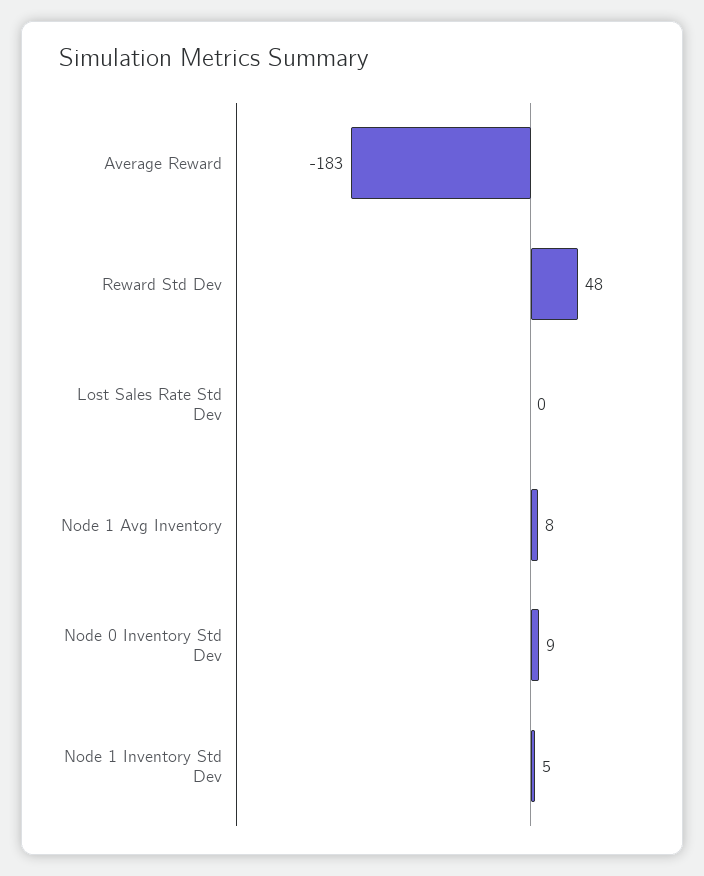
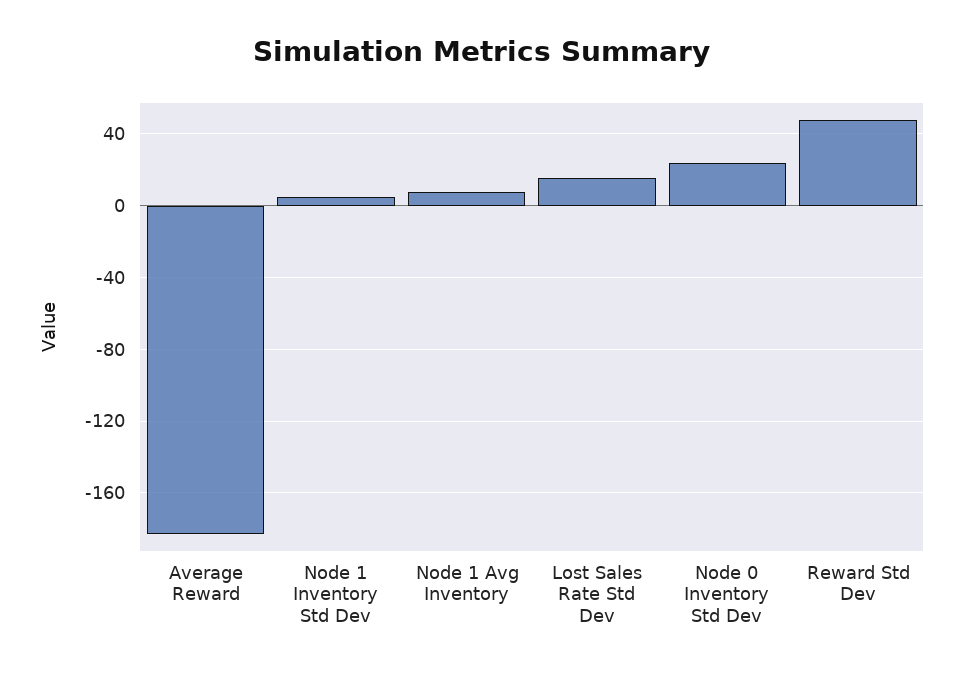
Lost Sales Rate Std Dev: 0 -> 15
Node 0 Inventory Std Dev: 9 -> 25

